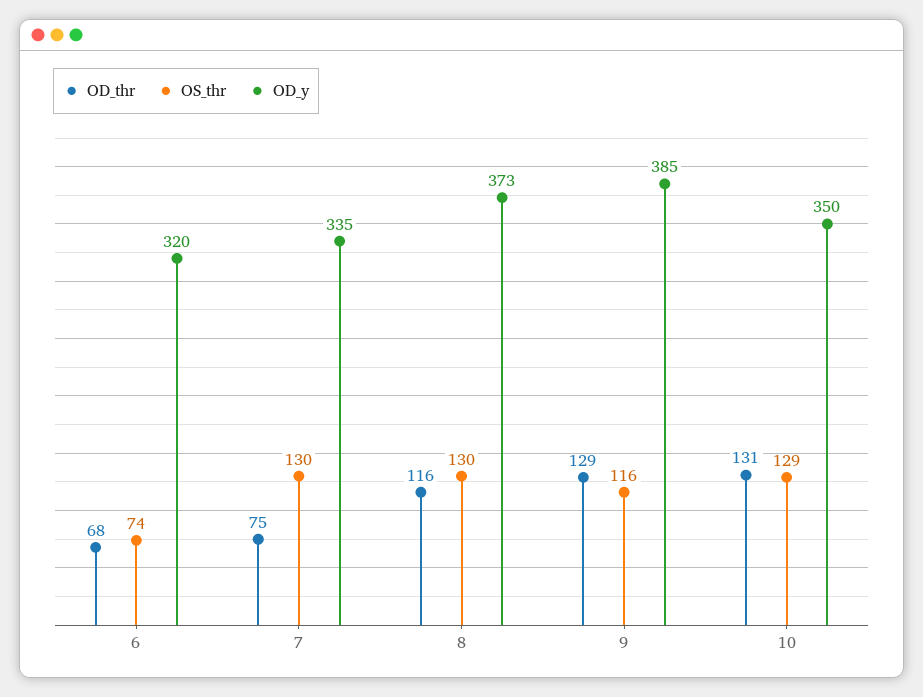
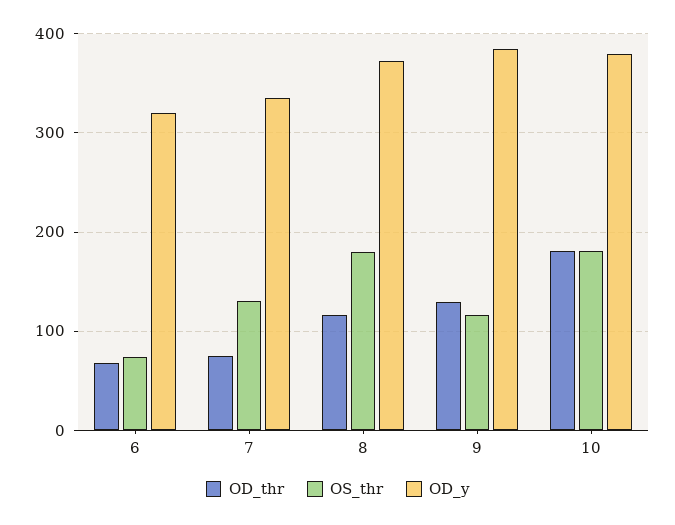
OS_thr, 8: 130 -> 180
OD_thr, 10: 131 -> 180
OS_thr, 10: 129 -> 180
OD_y, 10: 350 -> 380

